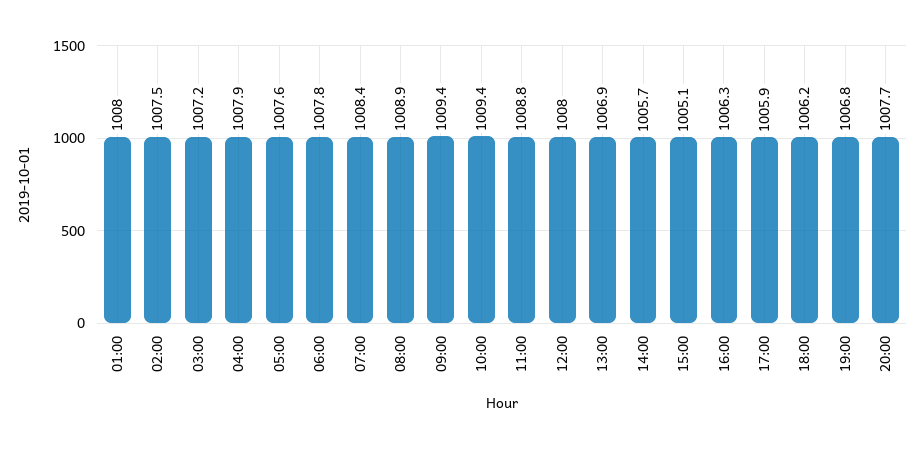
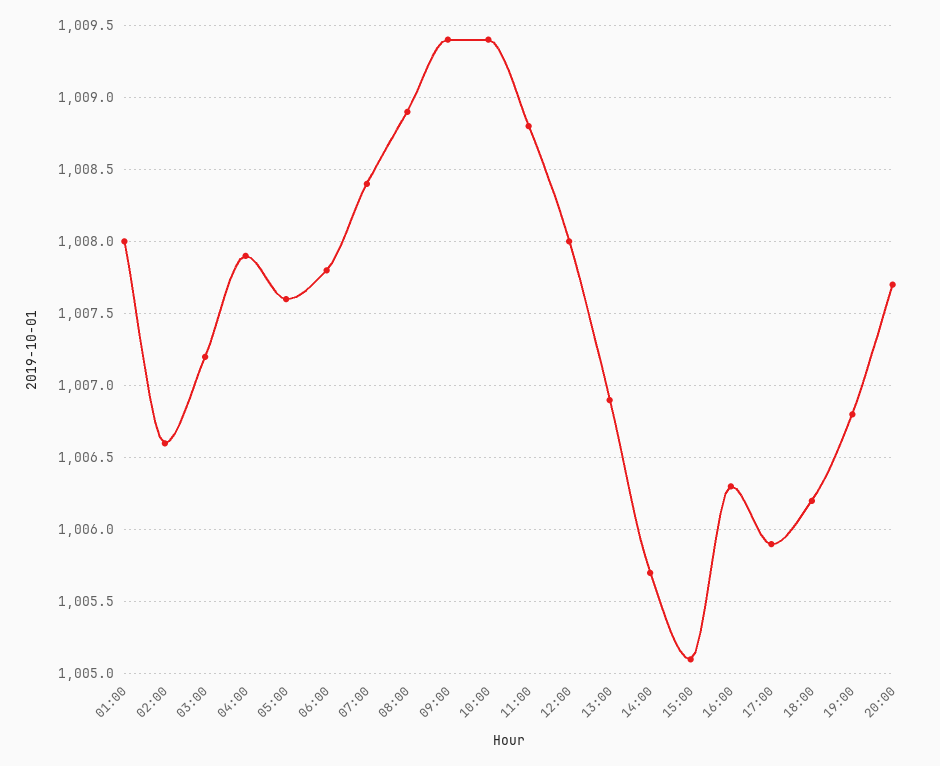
02:00: 1007.5 -> 1006.6

